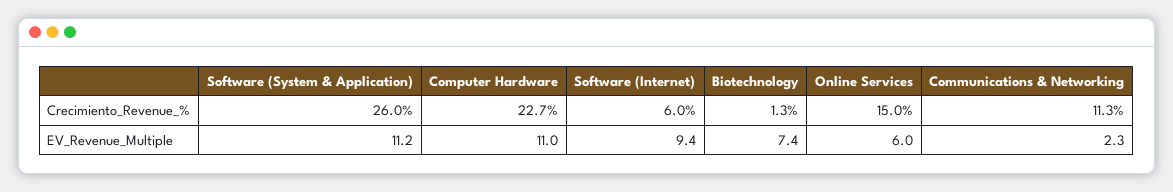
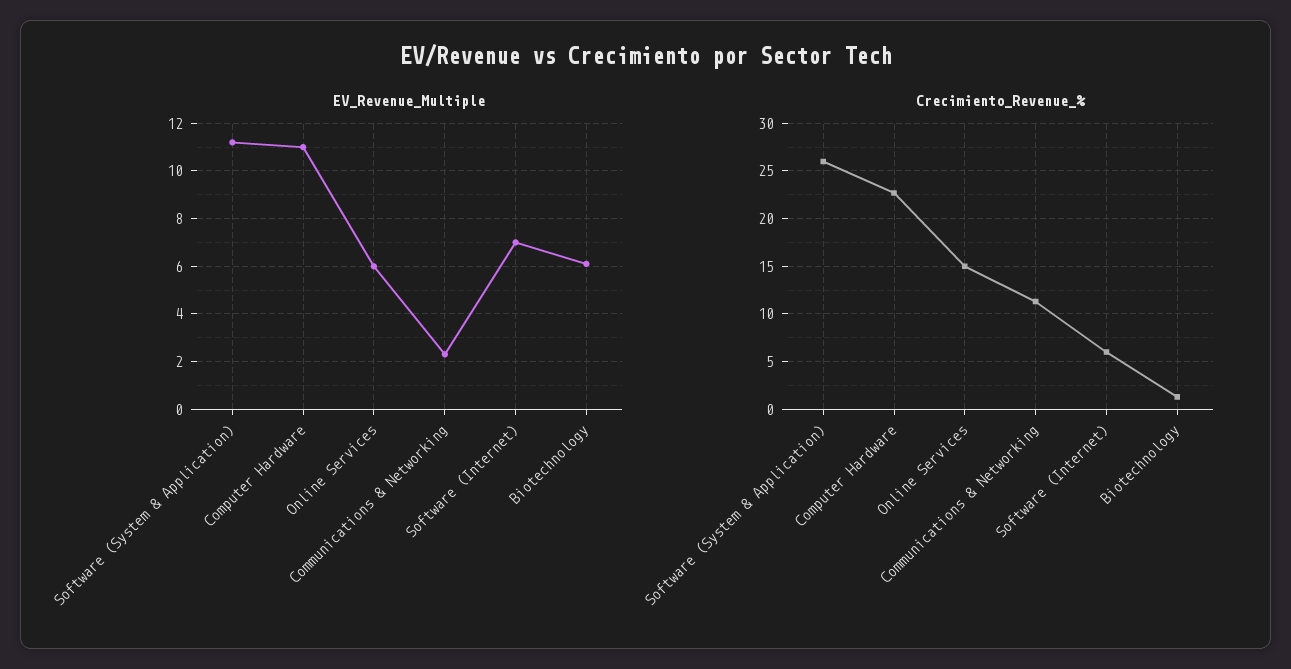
EV_Revenue_Multiple, Software (Internet): 9.4 -> 7
EV_Revenue_Multiple, Biotechnology: 7.4 -> 6

